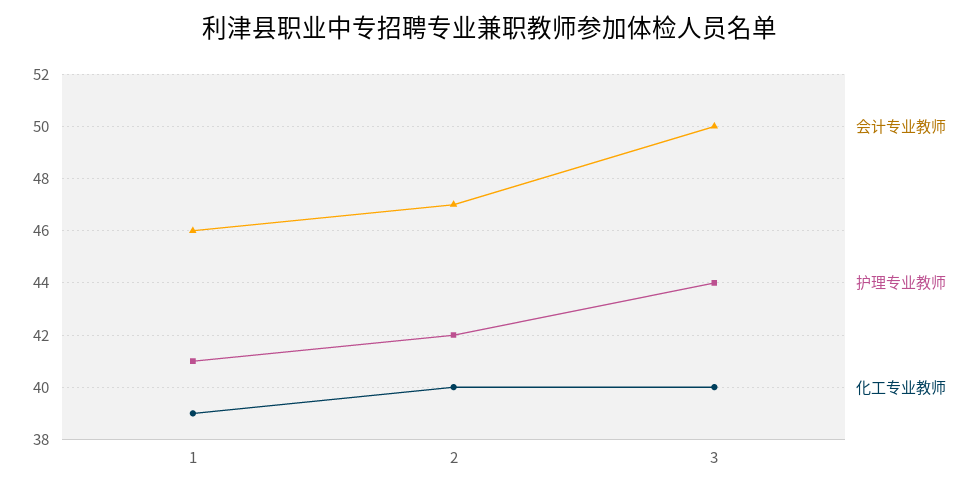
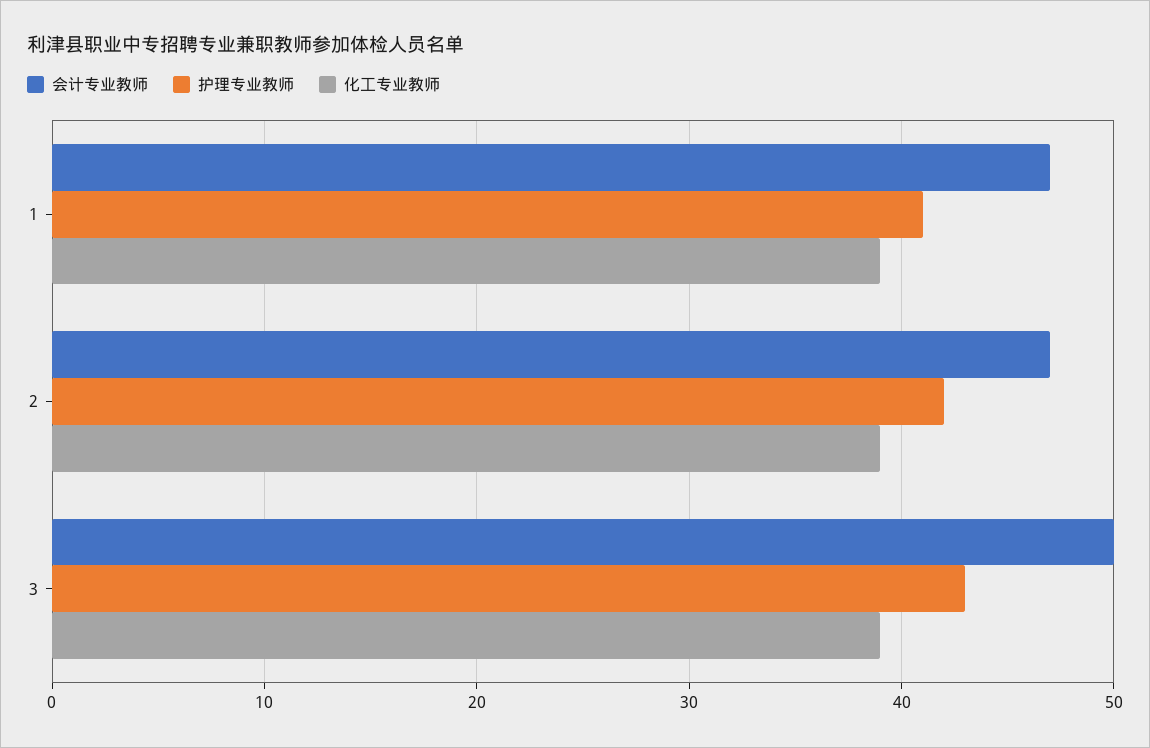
会计专业教师, 1: 46 -> 47
化工专业教师, 2: 40 -> 39
护理专业教师, 3: 44 -> 43
化工专业教师, 3: 40 -> 39

